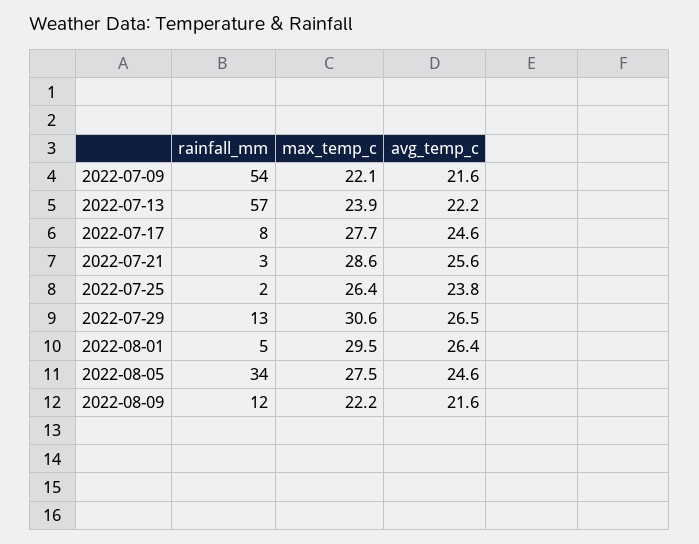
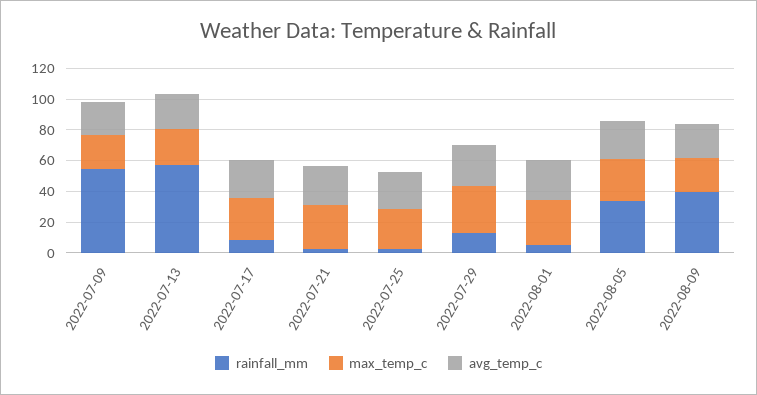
rainfall_mm, 2022-08-09: 12 -> 40

